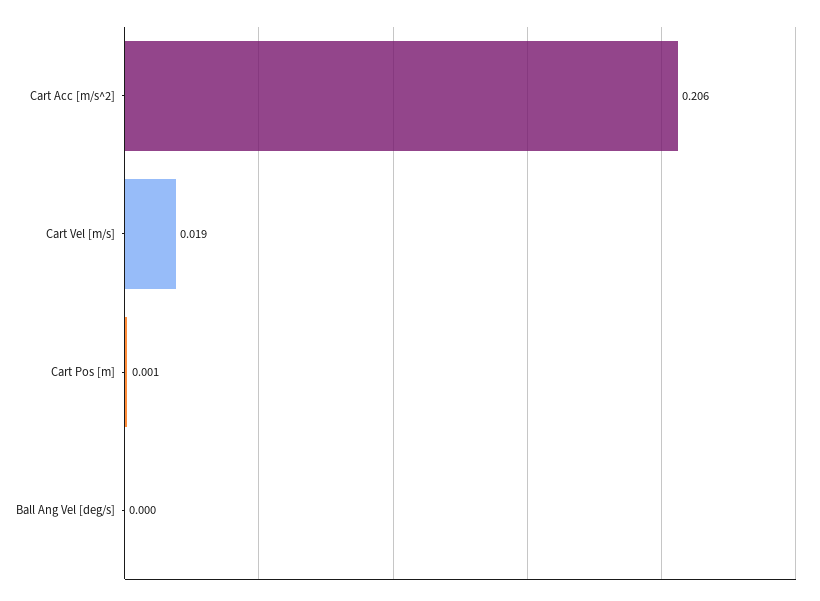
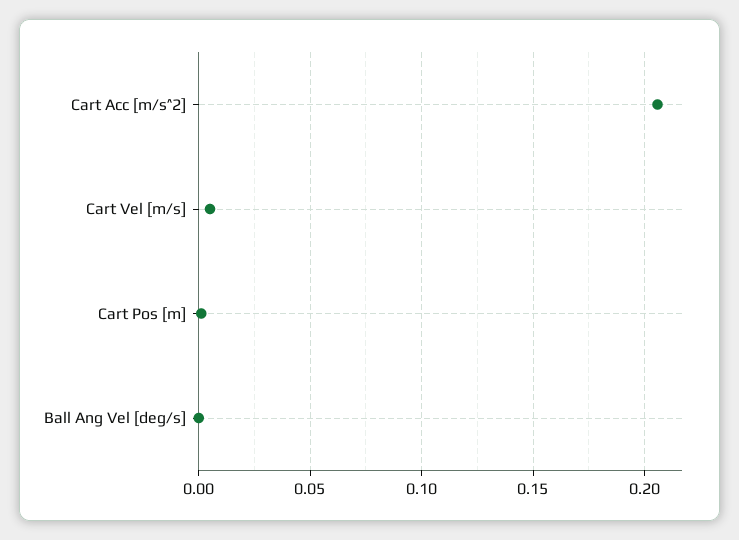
Cart Vel [m/s]: 0.019 -> 0.005

